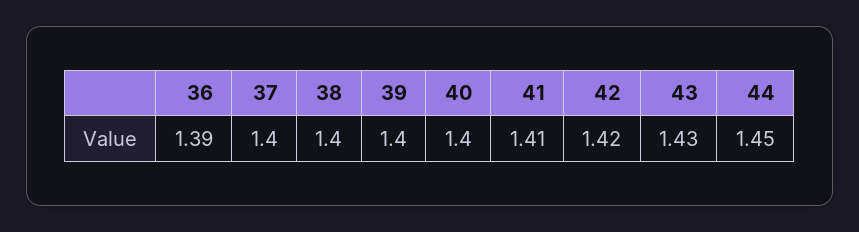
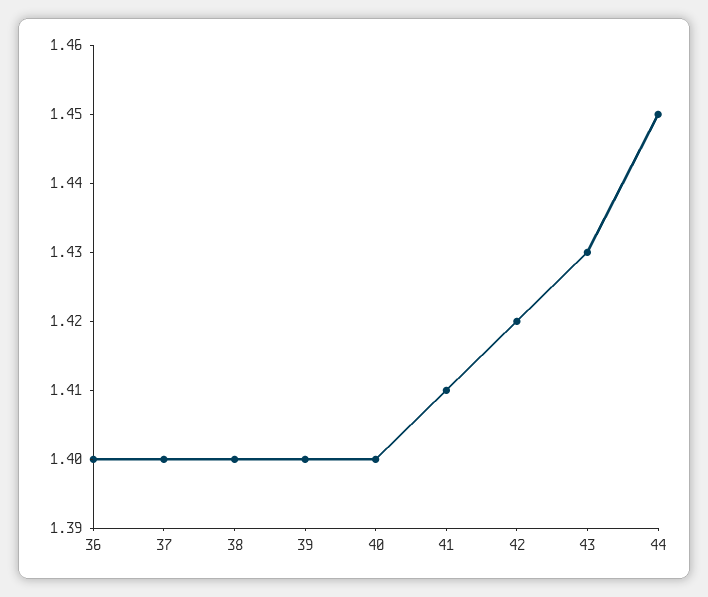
36: 1.39 -> 1.4

